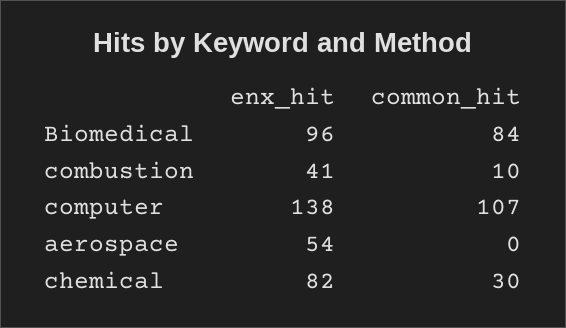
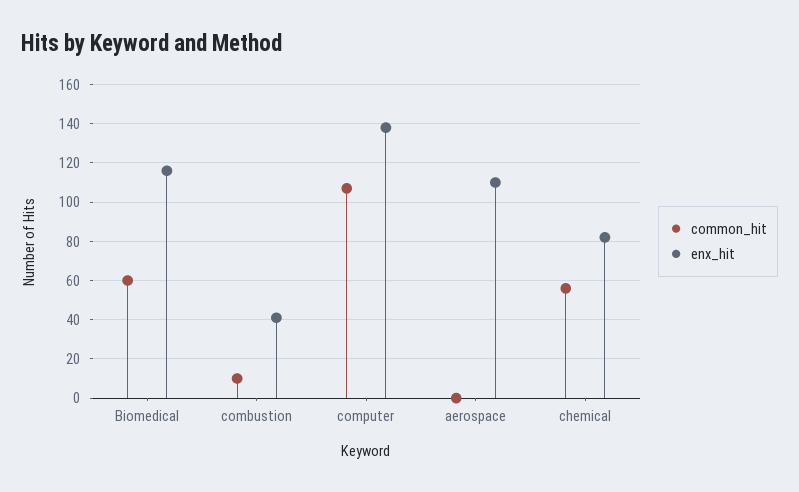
enx_hit, Biomedical: 96 -> 115
common_hit, Biomedical: 84 -> 60
enx_hit, aerospace: 54 -> 110
common_hit, chemical: 30 -> 55

